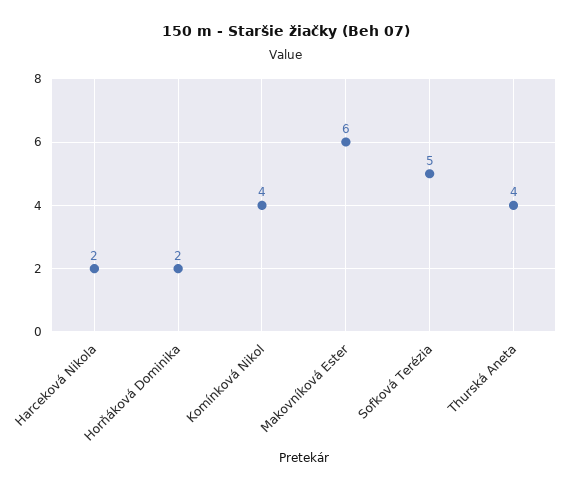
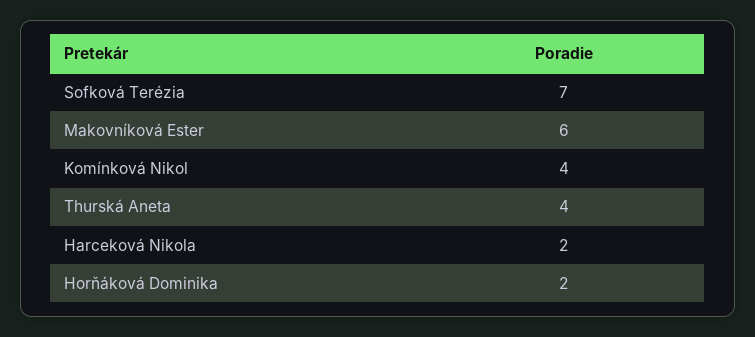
Sofková Terézia: 5 -> 7

